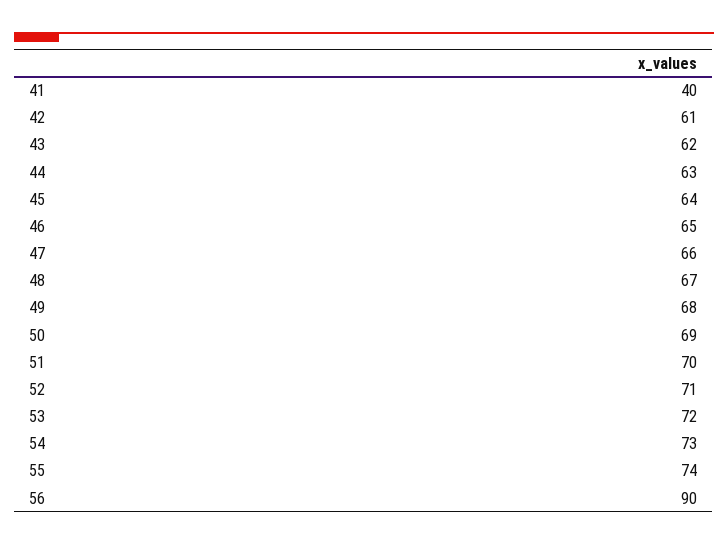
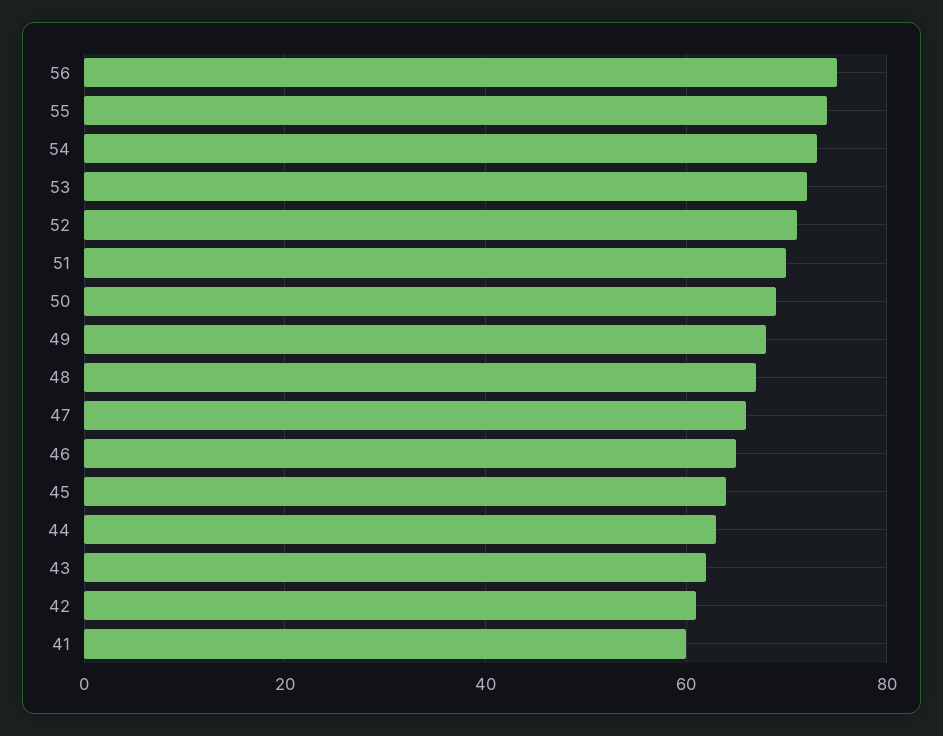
41: 40 -> 60
56: 90 -> 75

